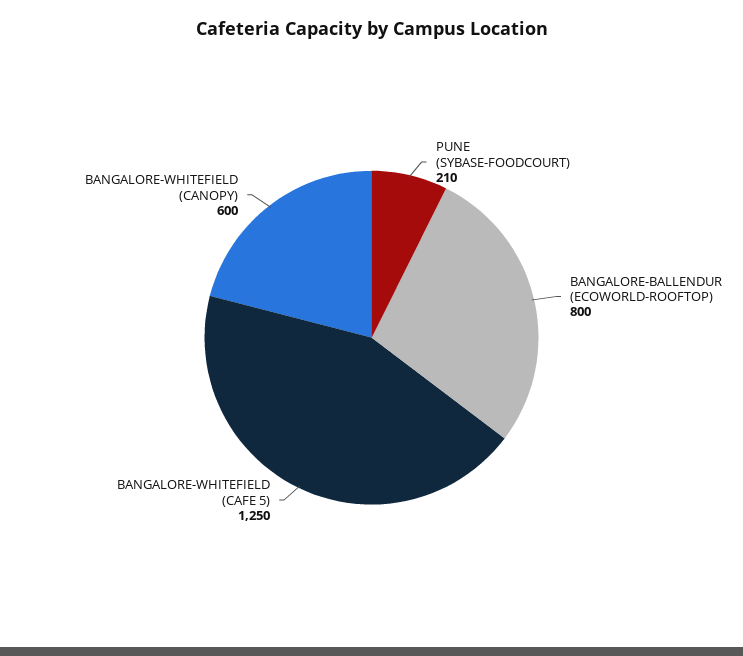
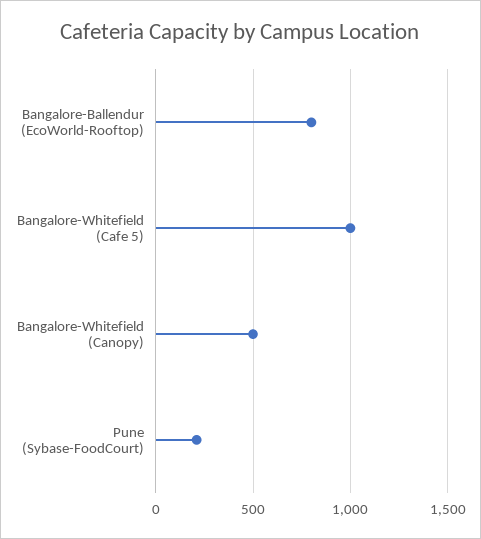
BANGALORE-WHITEFIELD (CAFE 5): 1250 -> 1000
BANGALORE-WHITEFIELD (CANOPY): 600 -> 500

